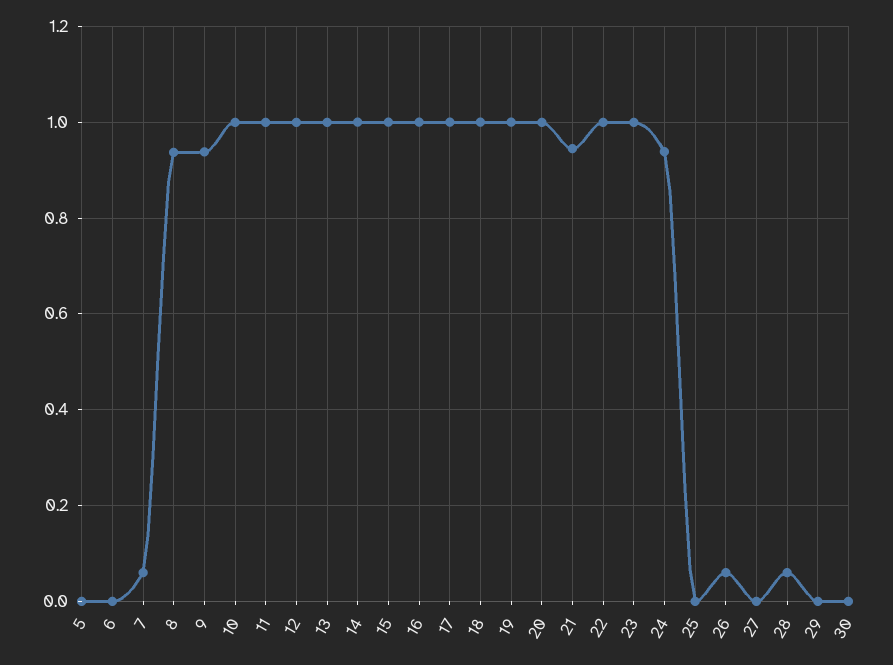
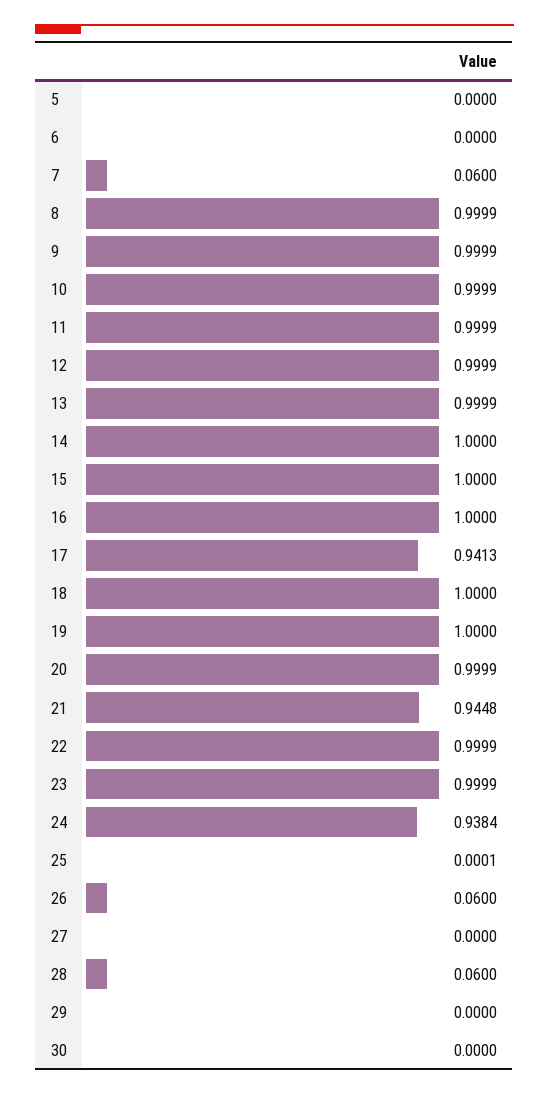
8: 0.94 -> 0.9999
9: 0.94 -> 0.9999
17: 1 -> 0.9413

